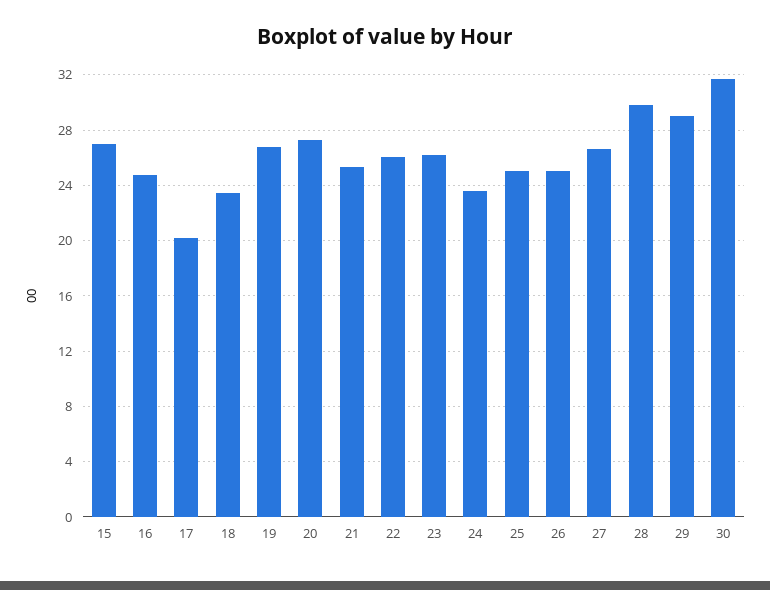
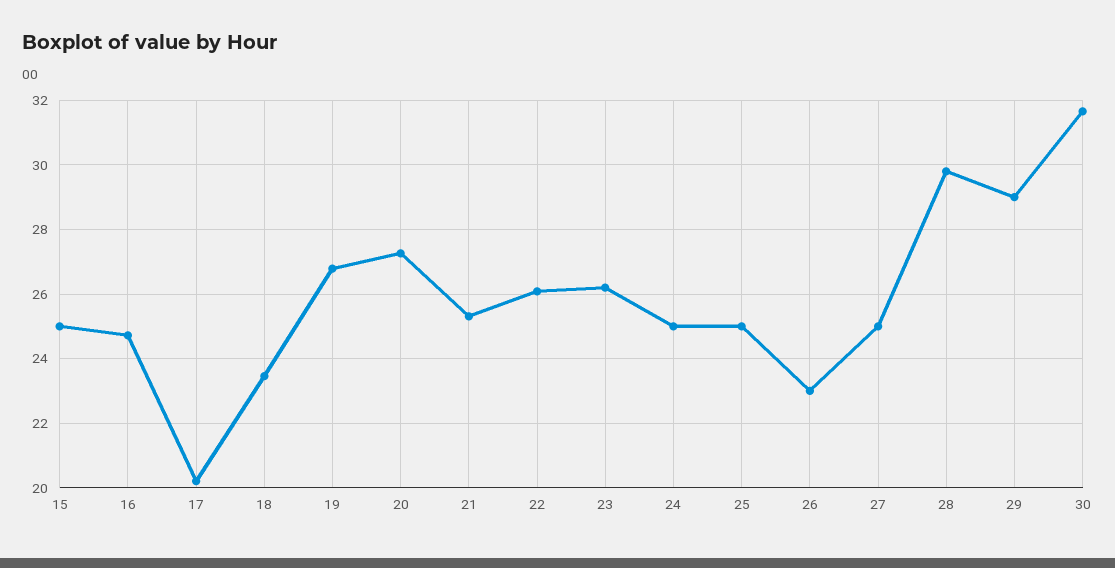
15: 27 -> 25
24: 23.5 -> 25
26: 25 -> 23
27: 26.5 -> 25

